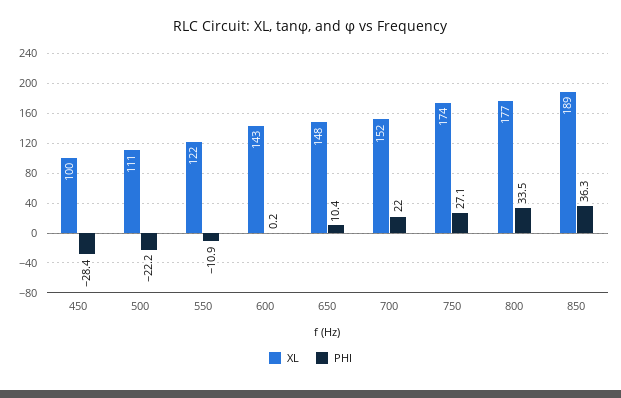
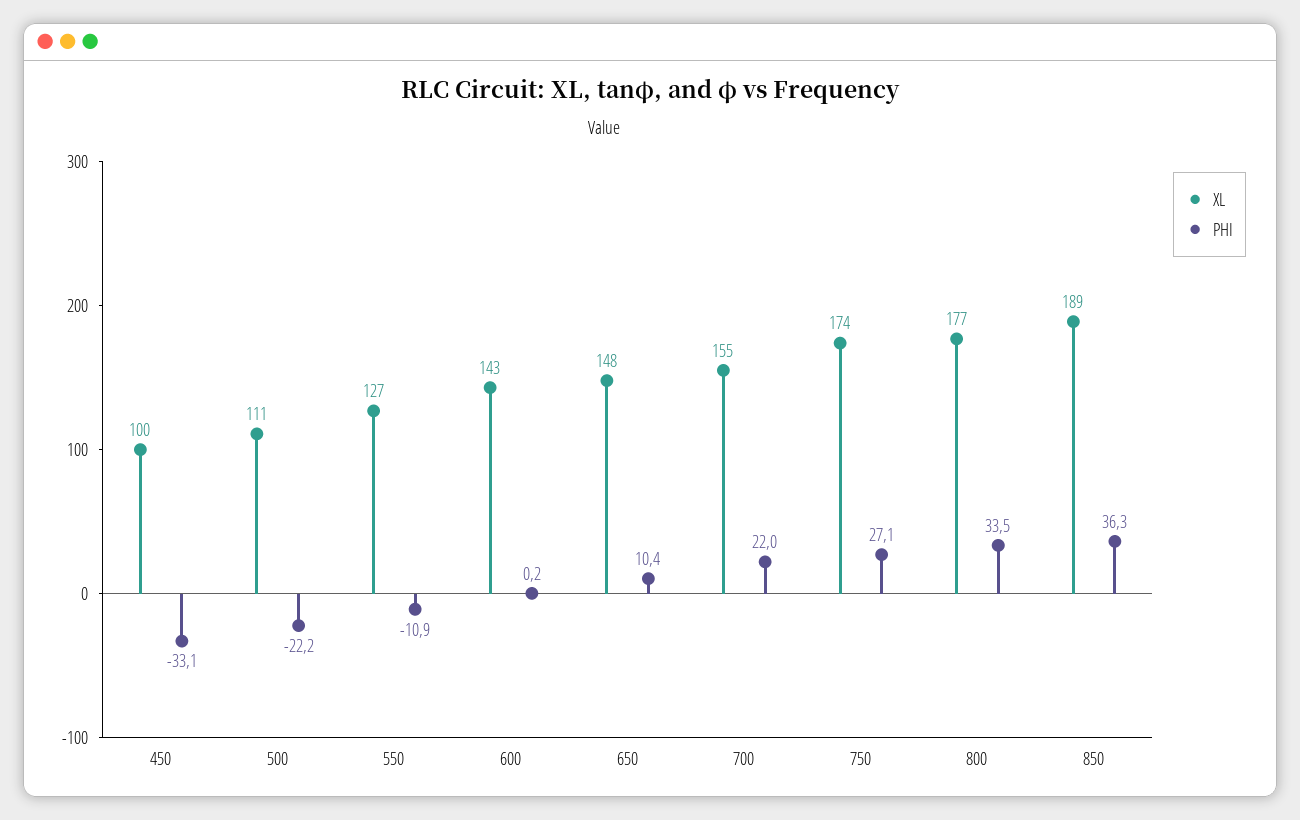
PHI, 450: -28.4 -> -33.1
XL, 550: 122 -> 127
XL, 700: 152 -> 155

